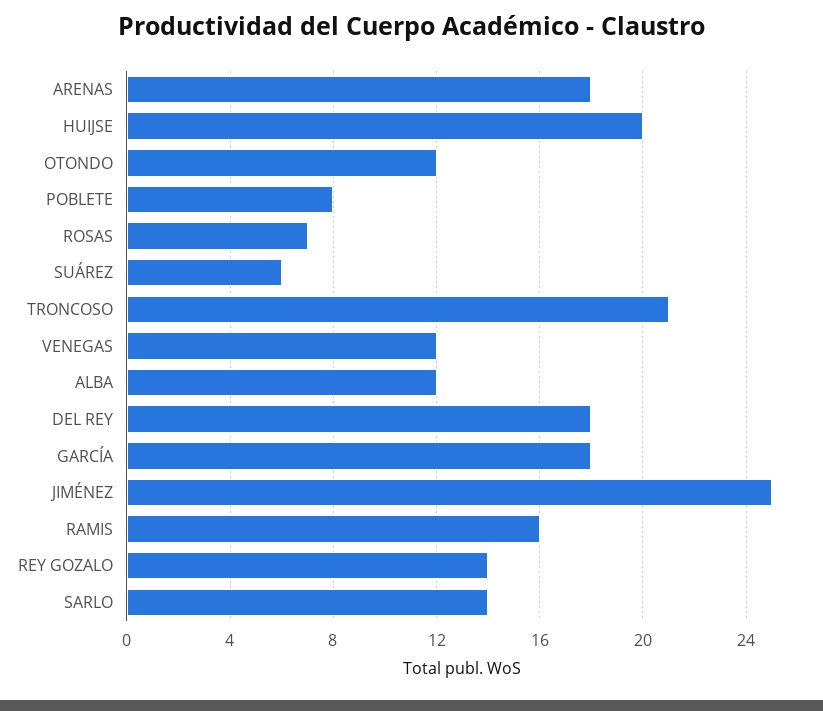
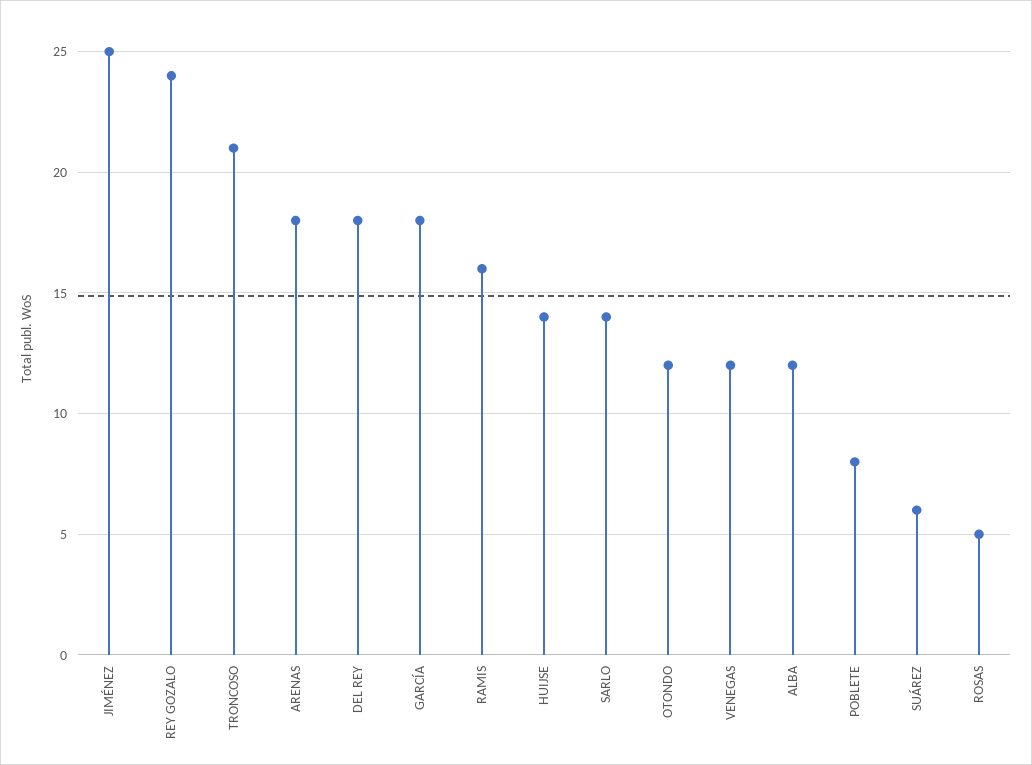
HUIJSE: 20 -> 14
ROSAS: 7 -> 5
REY GOZALO: 14 -> 24

